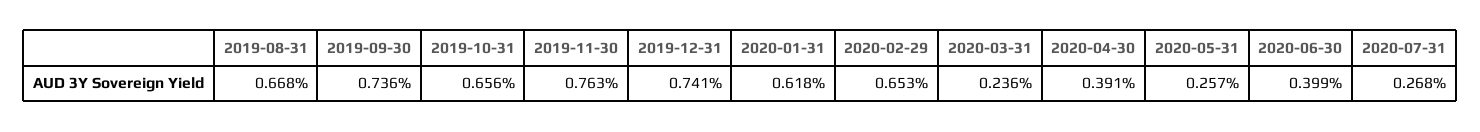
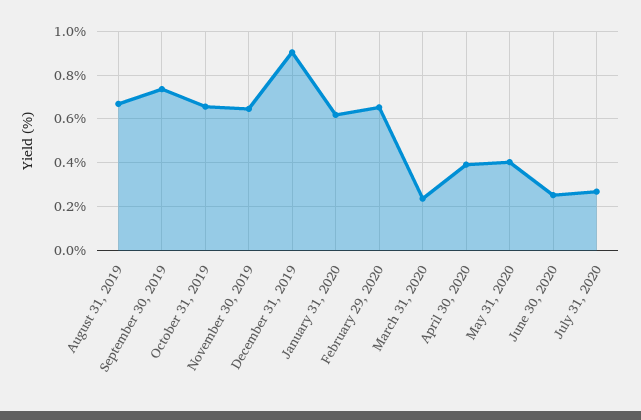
2019-11-30: 0.763 -> 0.65
2019-12-31: 0.741 -> 0.9
2020-05-31: 0.257 -> 0.4
2020-06-30: 0.399 -> 0.25

